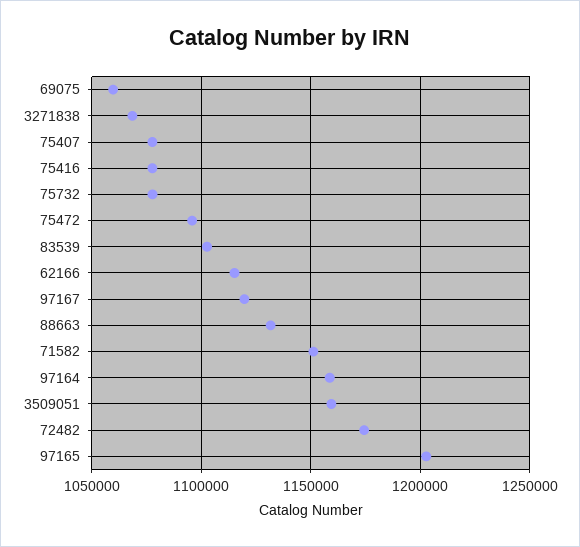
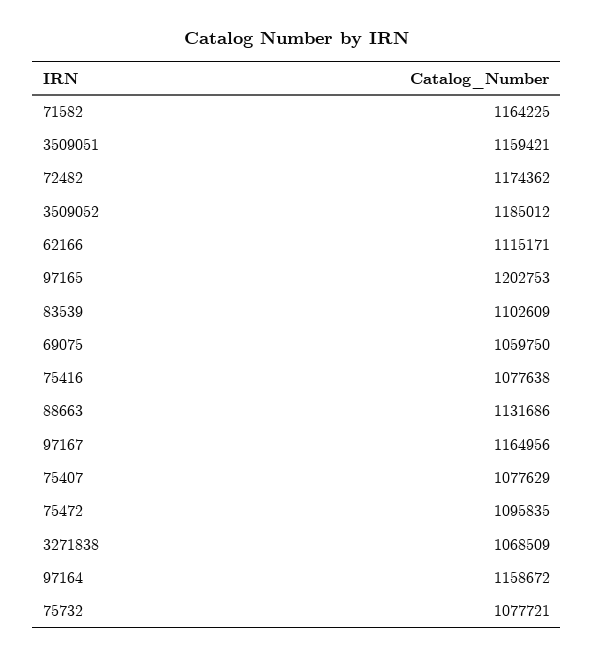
97167: 1120000 -> 1164956
71582: 1150000 -> 1164225
3509052: none -> 1185012

